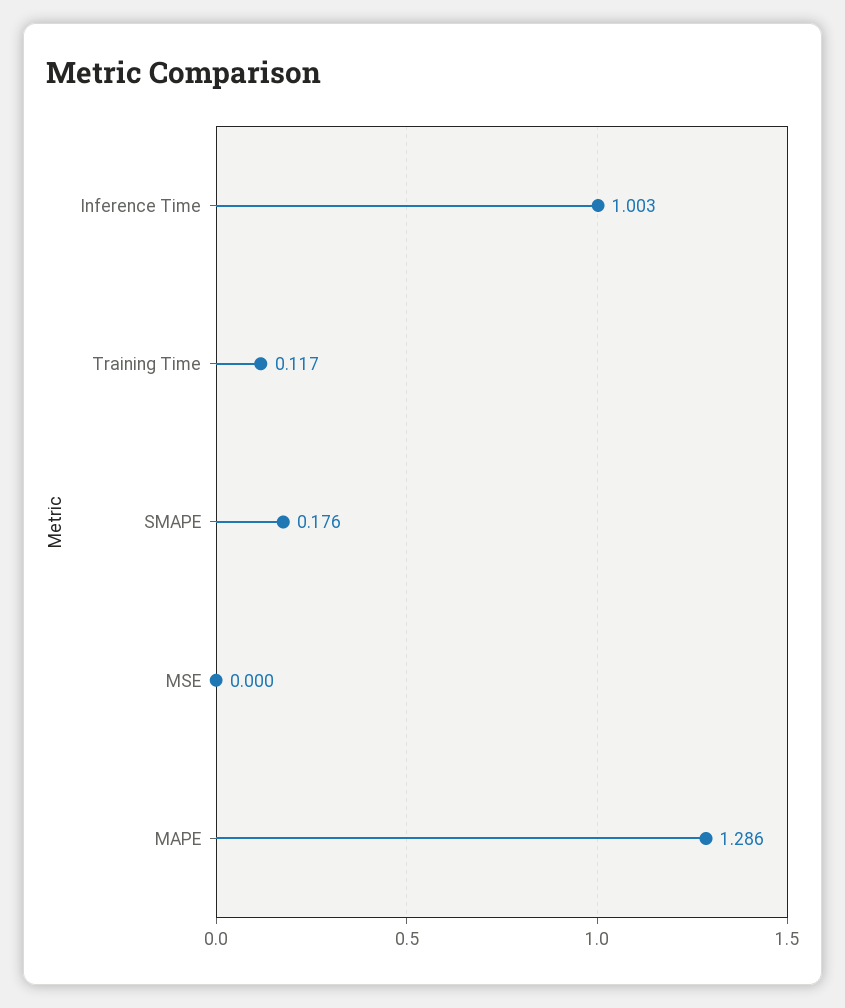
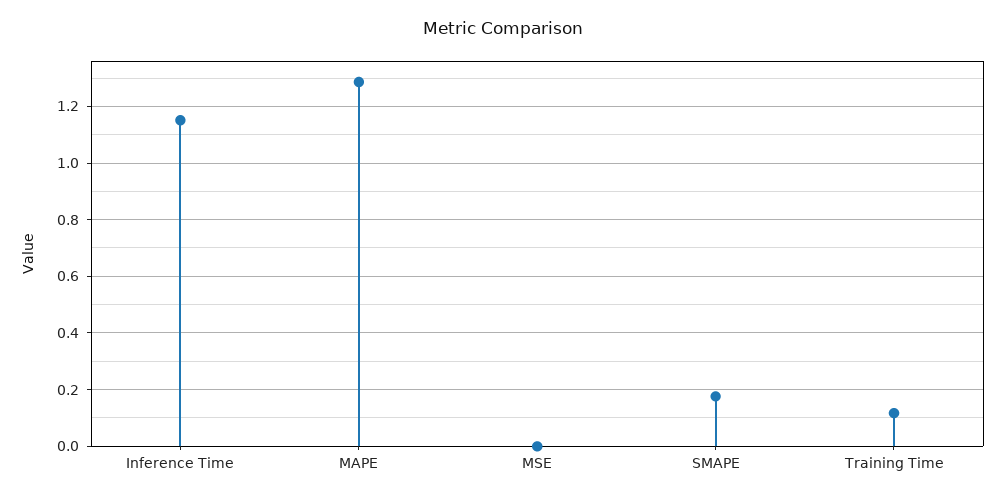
Inference Time: 1.003 -> 1.15

